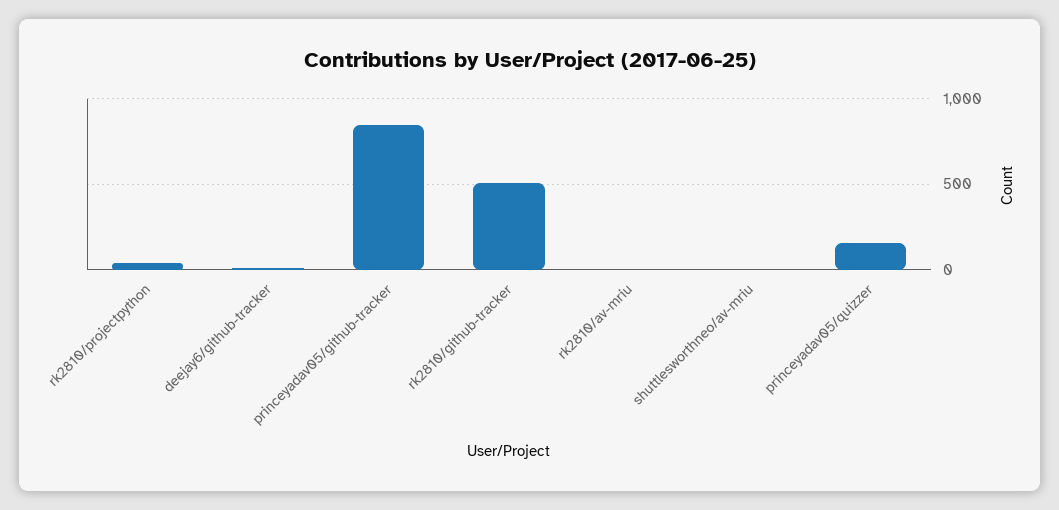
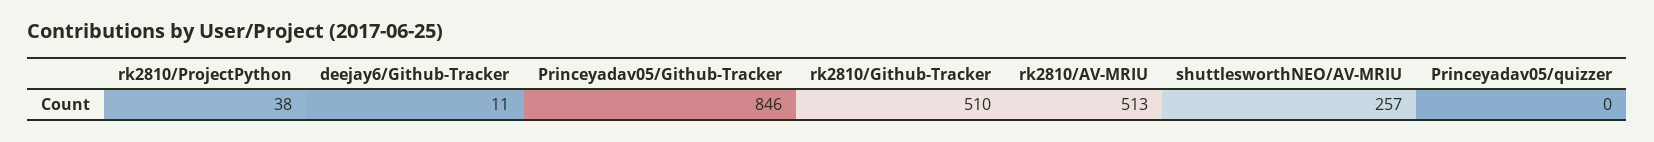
rk2810/av-mriu: 0 -> 513
shuttlesworthneo/av-mriu: 0 -> 257
princeyadav05/quizzer: 150 -> 0

